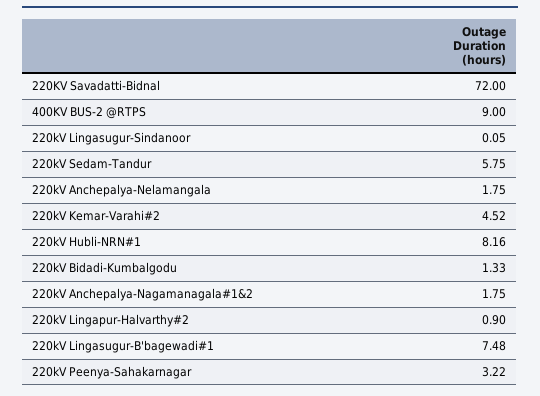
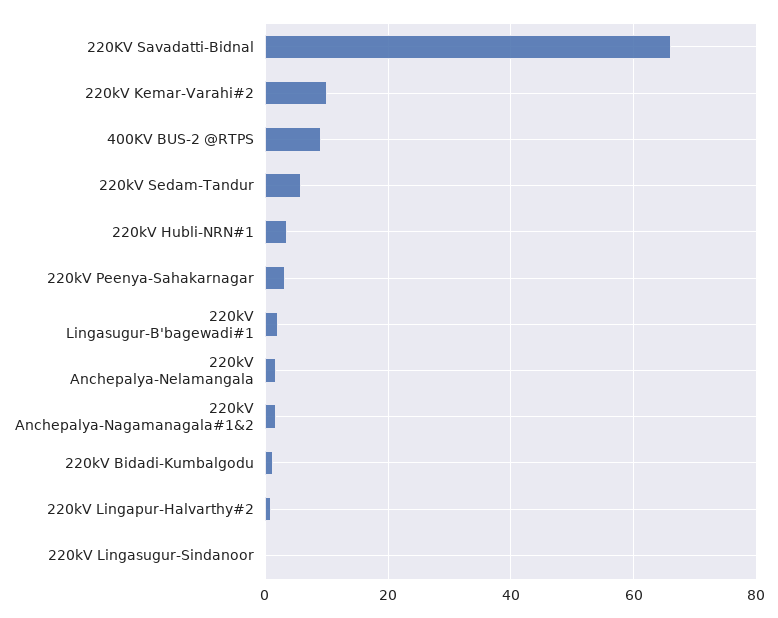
220KV Savadatti-Bidnal: 72 -> 66
220kV Kemar-Varahi#2: 4.52 -> 10
220kV Hubli-NRN#1: 8.16 -> 4
220kV Lingasugur-B'bagewadi#1: 7.48 -> 2

